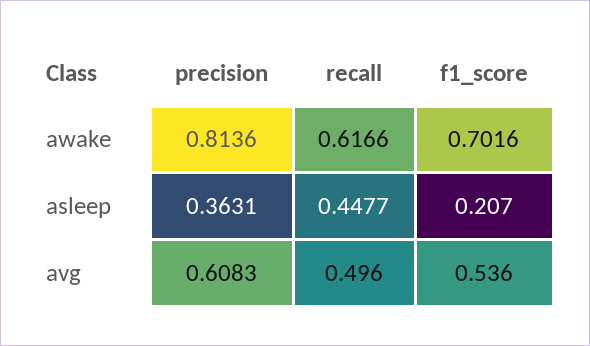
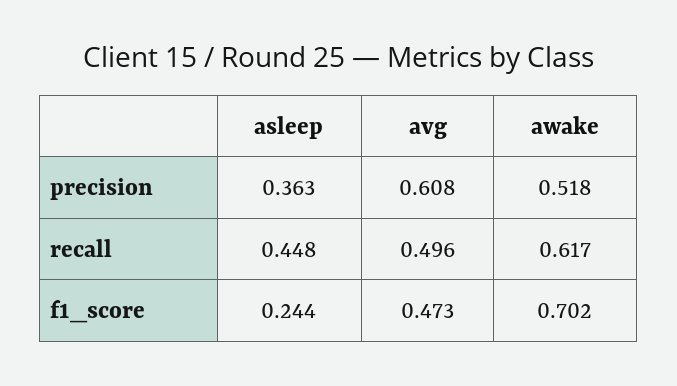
precision, awake: 0.8136 -> 0.518
f1_score, asleep: 0.207 -> 0.244
f1_score, avg: 0.536 -> 0.473

